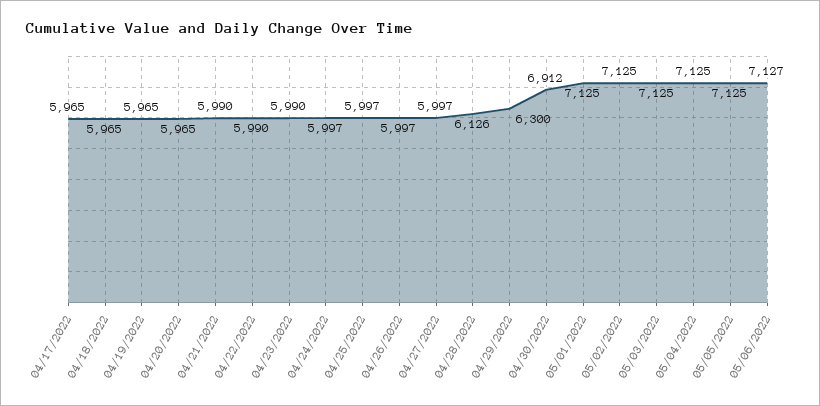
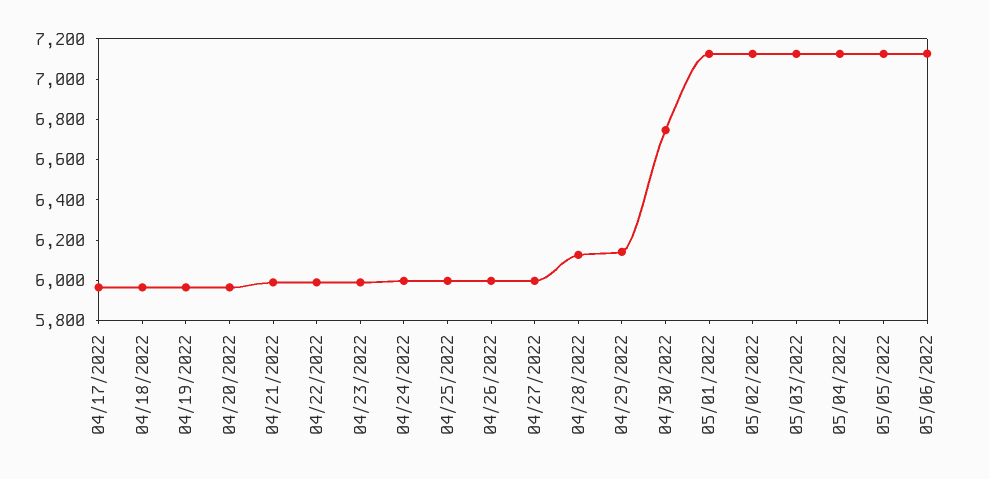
04/29/2022: 6300 -> 6150
04/30/2022: 6912 -> 6750

